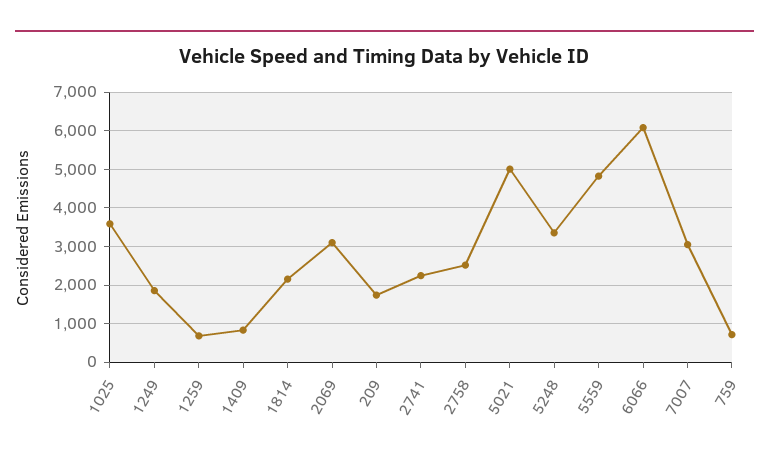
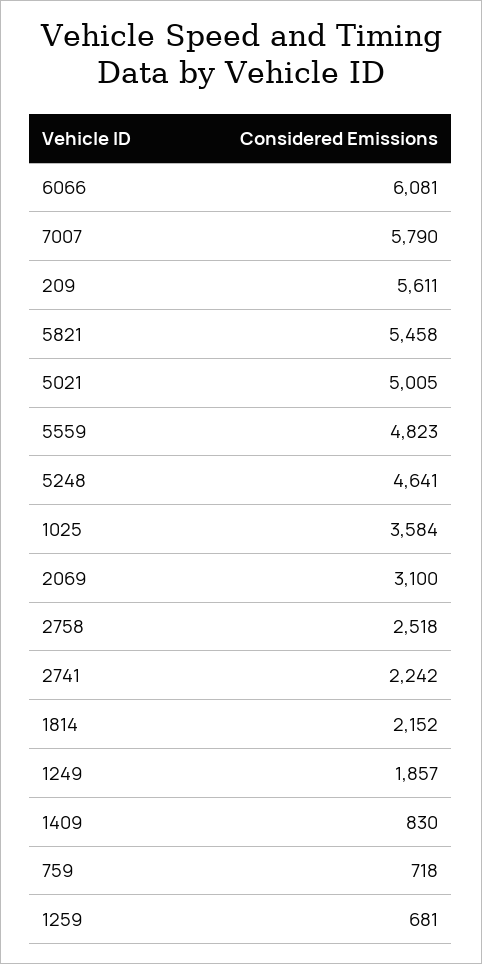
209: 1800 -> 5611
5248: 3400 -> 4641
7007: 3000 -> 5790
5821: none -> 5458

